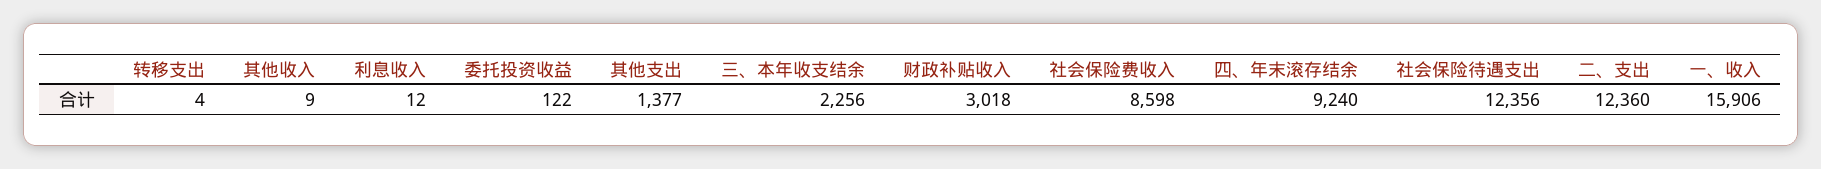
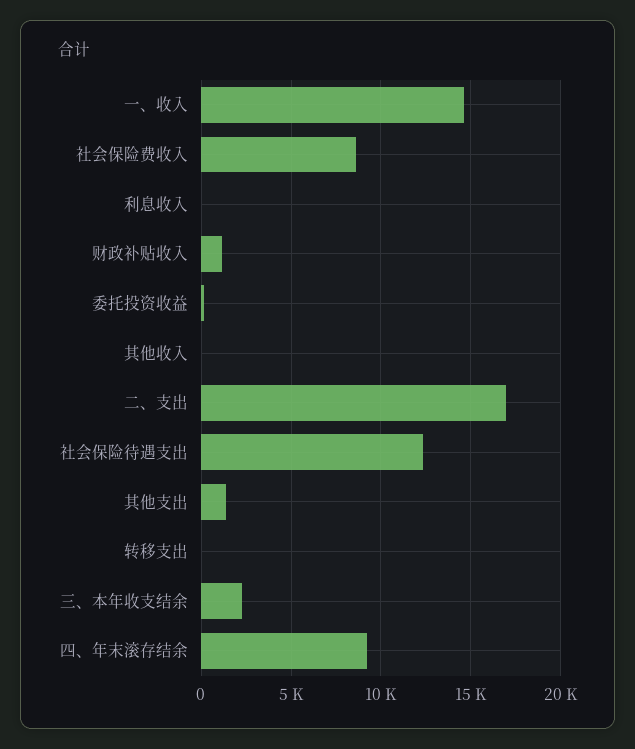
财政补贴收入: 3018 -> 1000
二、支出: 12360 -> 17000
一、收入: 15906 -> 14500

